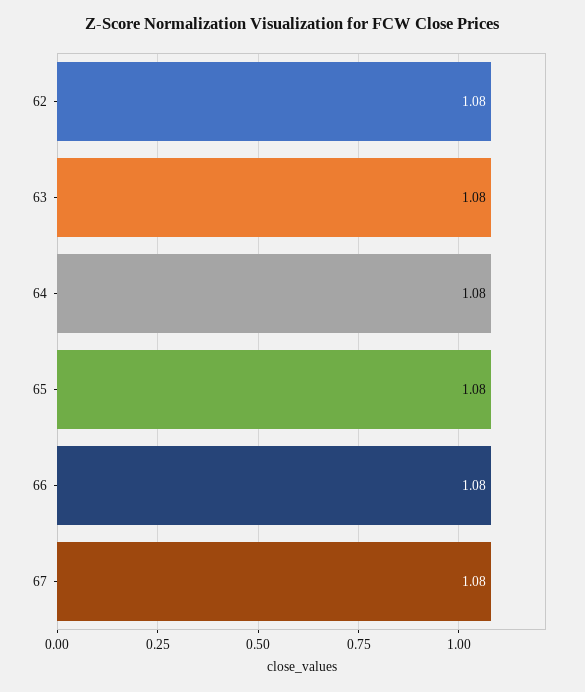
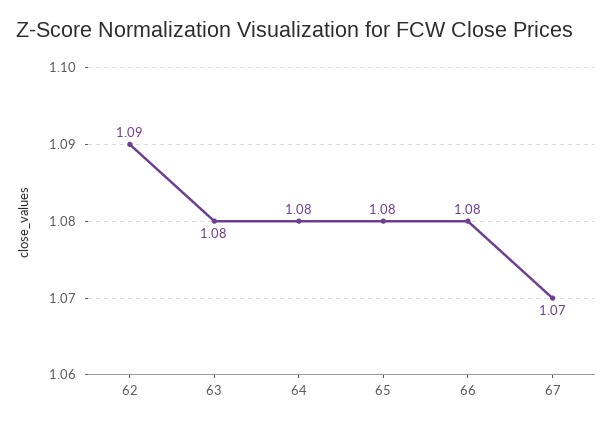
62: 1.08 -> 1.09
67: 1.08 -> 1.07

